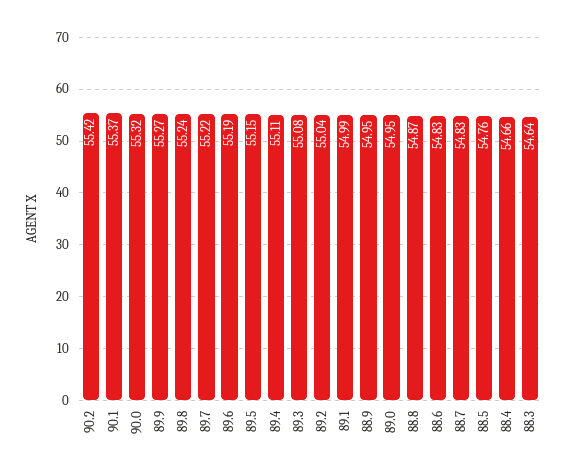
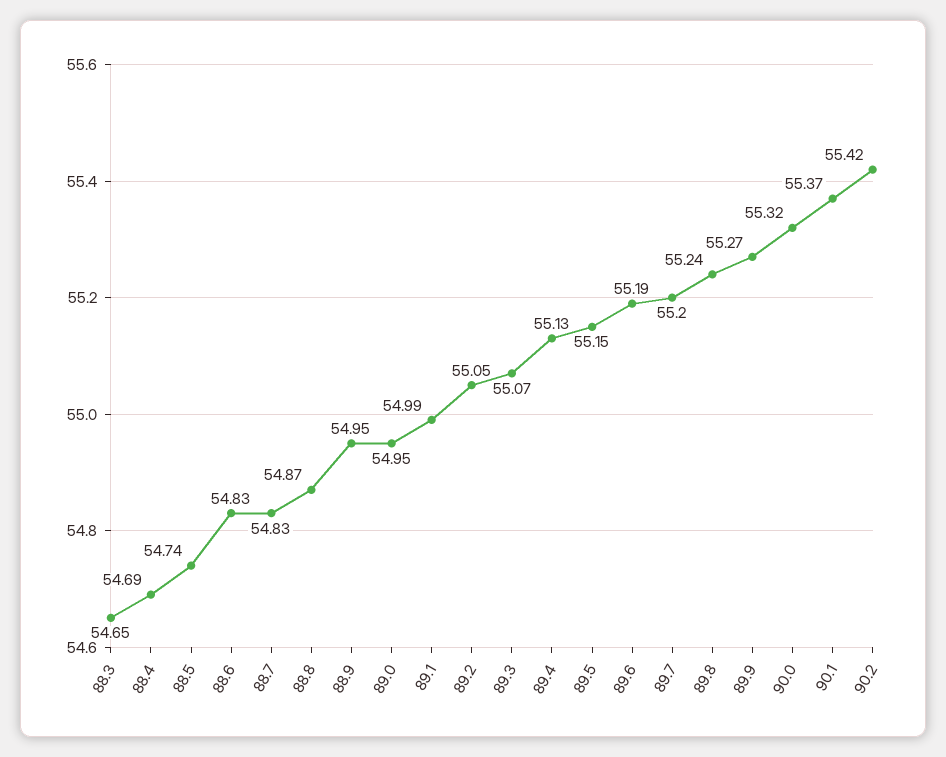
89.7: 55.22 -> 55.2
89.4: 55.11 -> 55.13
89.3: 55.08 -> 55.07
89.2: 55.04 -> 55.05
88.5: 54.76 -> 54.74
88.4: 54.66 -> 54.69
88.3: 54.64 -> 54.65

